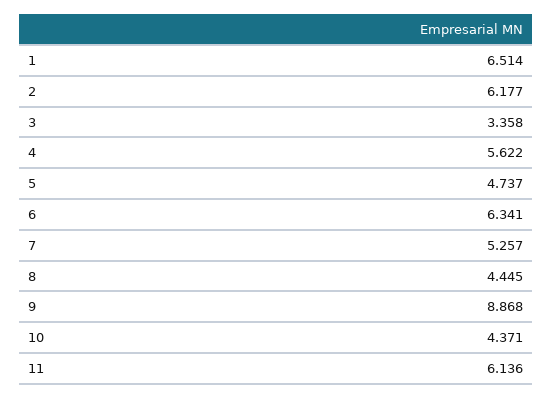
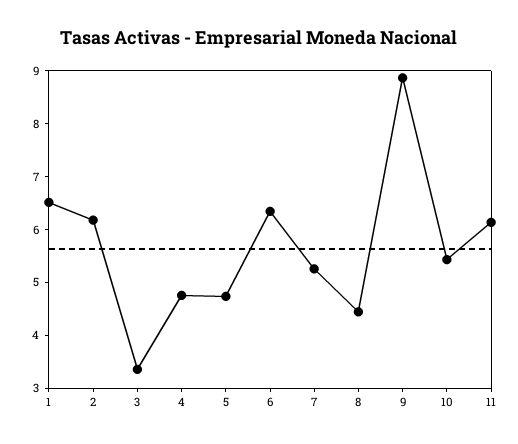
4: 5.622 -> 4.8
10: 4.371 -> 5.4

